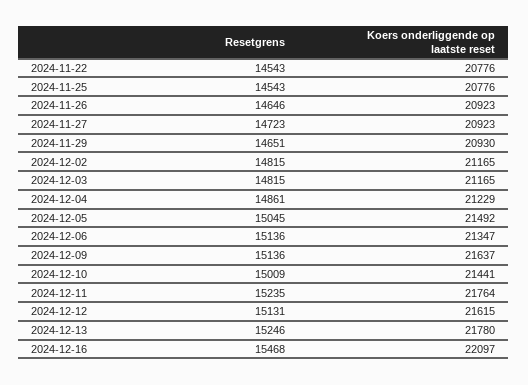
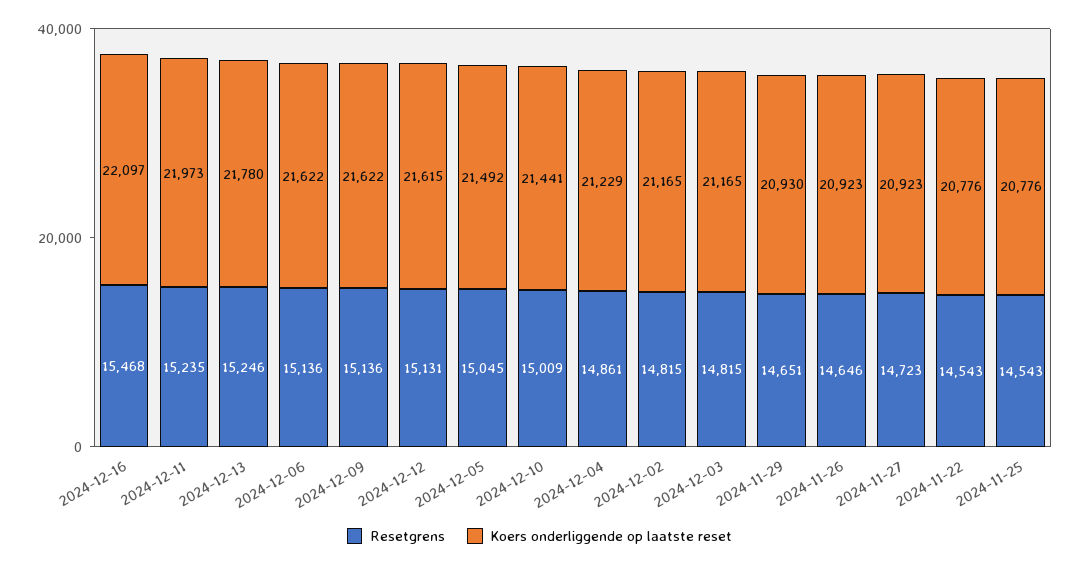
Koers onderliggende op laatste reset, 2024-12-06: 21347 -> 21622
Koers onderliggende op laatste reset, 2024-12-09: 21637 -> 21622
Koers onderliggende op laatste reset, 2024-12-11: 21764 -> 21973

